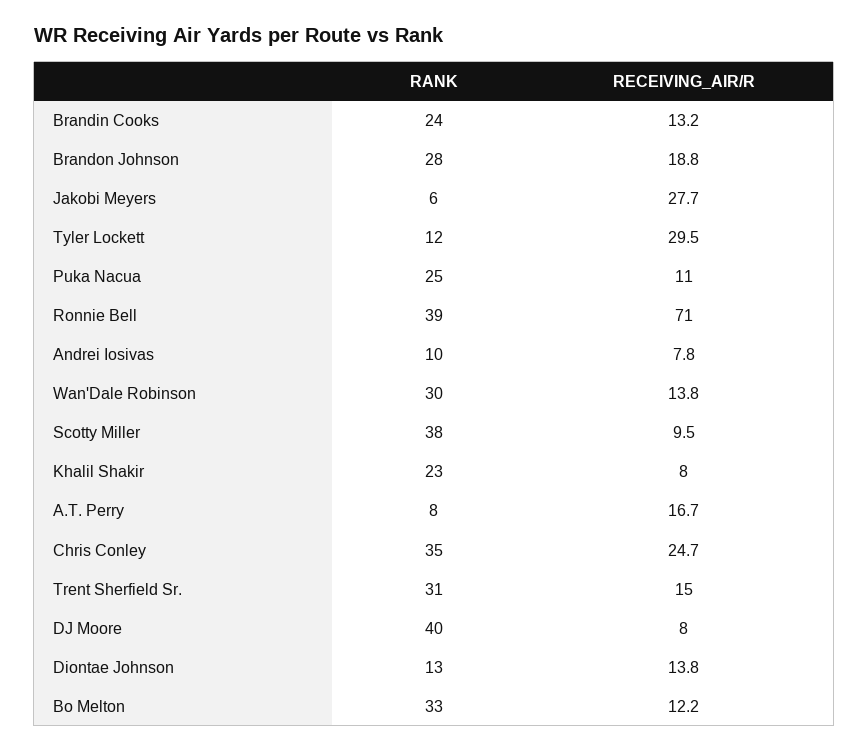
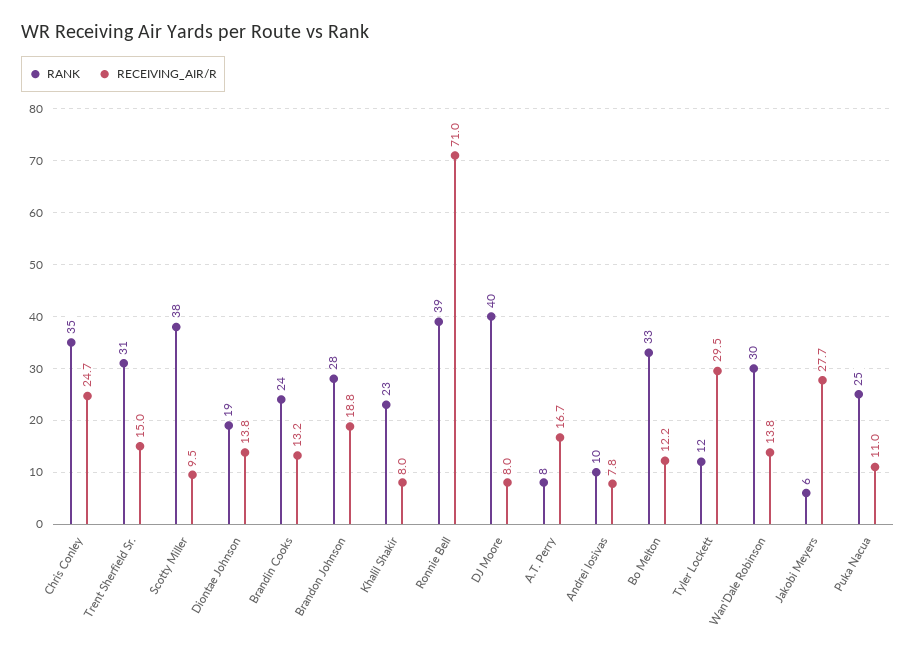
RANK, Diontae Johnson: 13 -> 19

